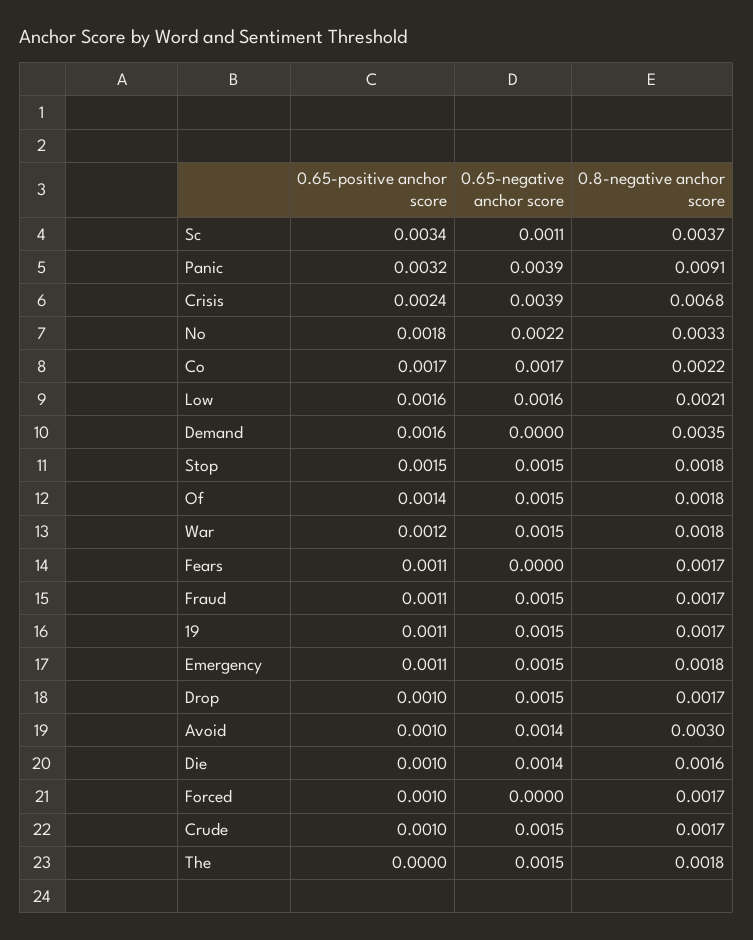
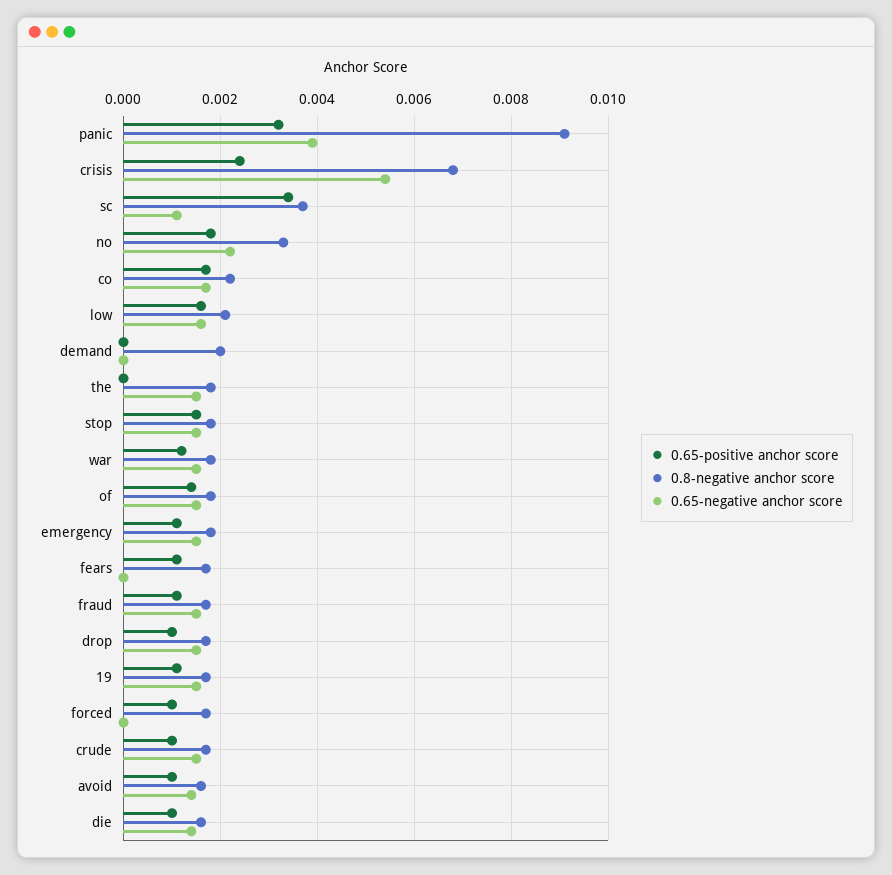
0.65-negative anchor score, Crisis: 0.0039 -> 0.0055
0.65-positive anchor score, Demand: 0.0016 -> 0
0.8-negative anchor score, Demand: 0.0035 -> 0.002
0.8-negative anchor score, Avoid: 0.003 -> 0.0015

